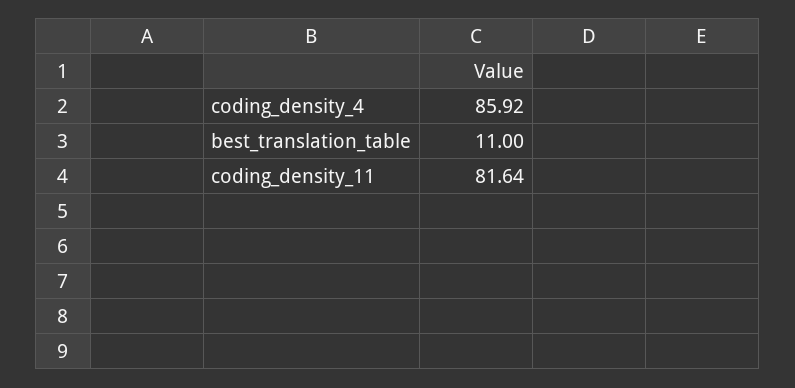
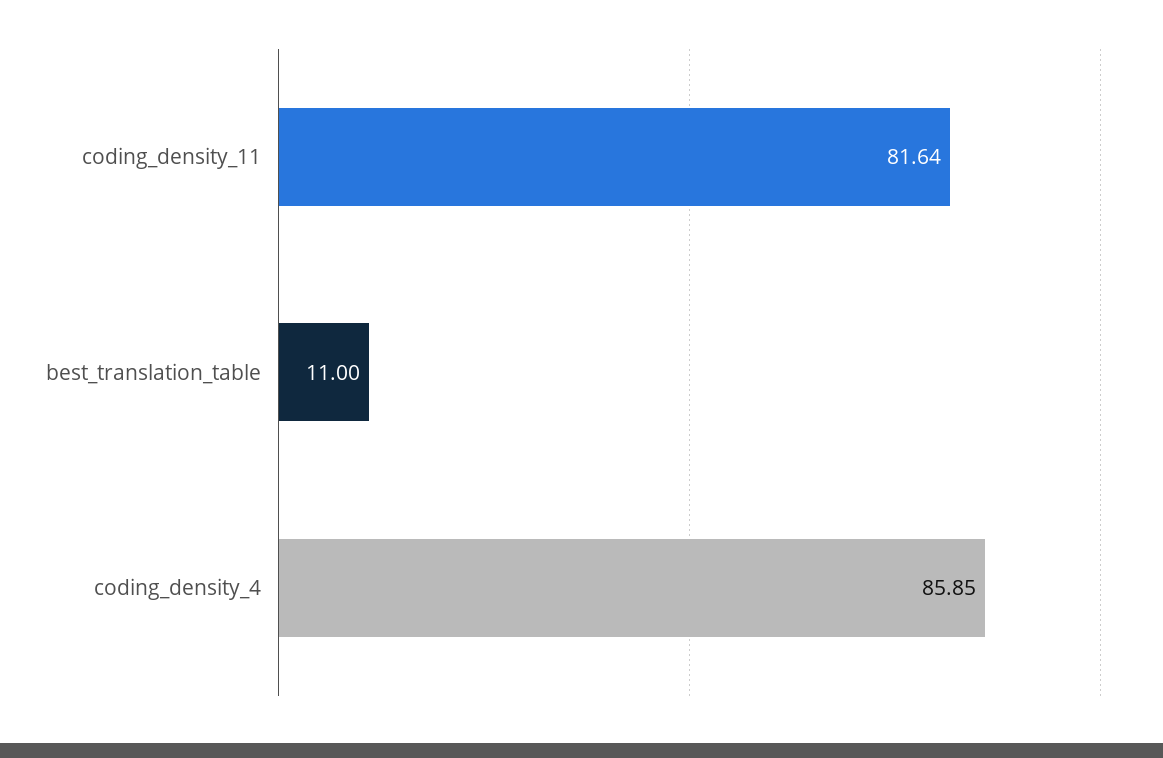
coding_density_4: 85.92 -> 85.85

